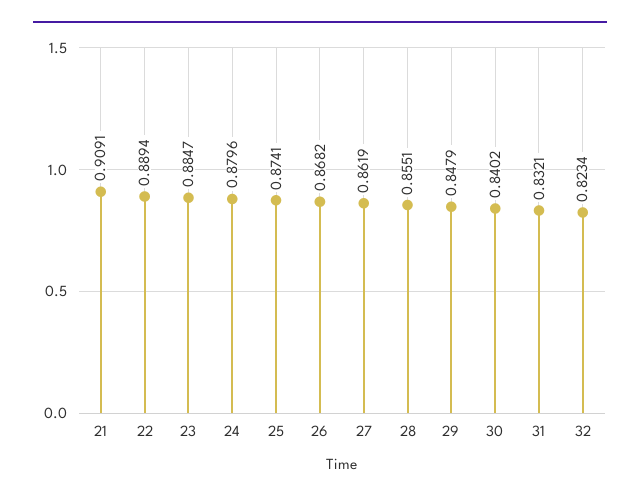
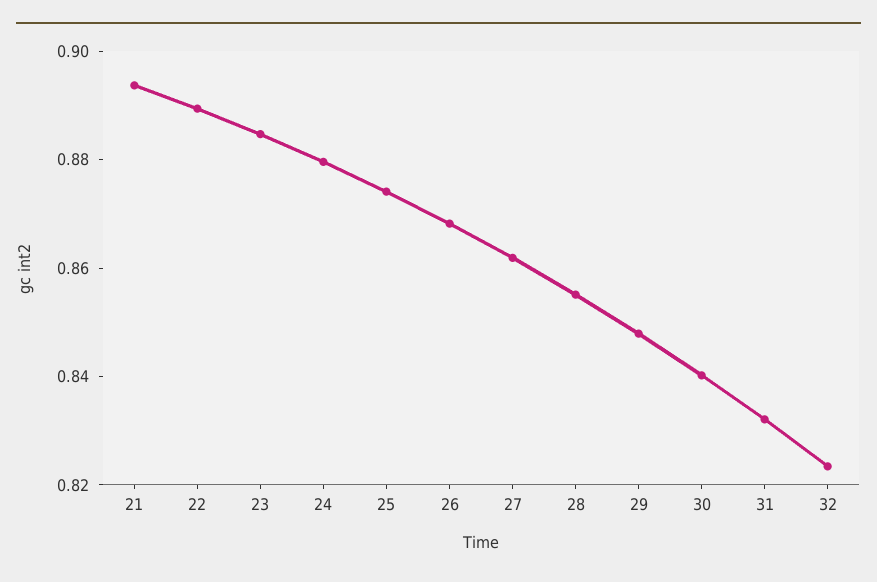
21: 0.9091 -> 0.895

